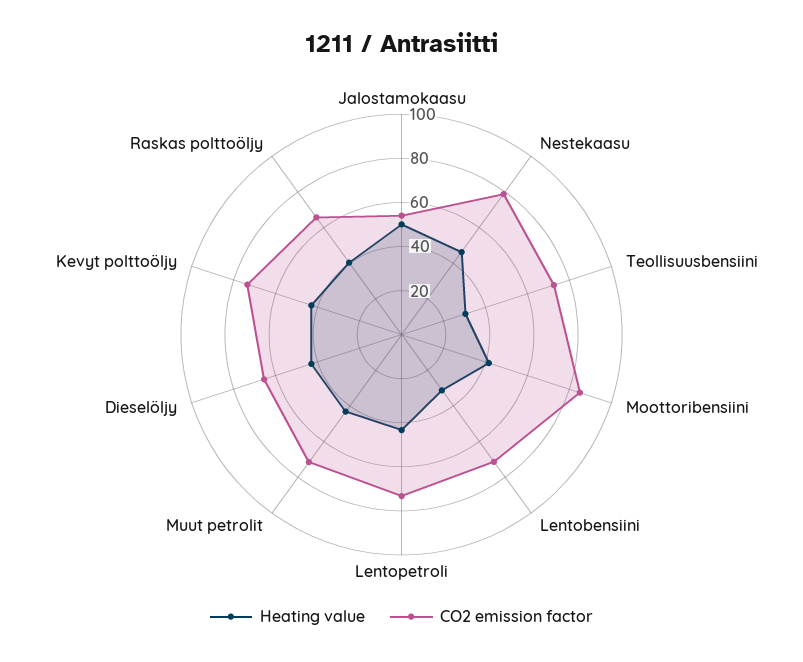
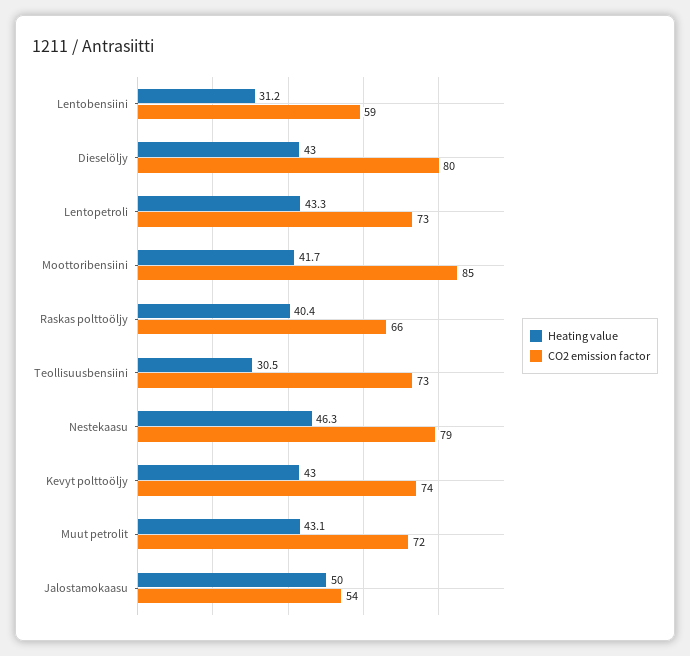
CO2 emission factor, Lentobensiini: 70 -> 59
CO2 emission factor, Dieselöljy: 65 -> 80

